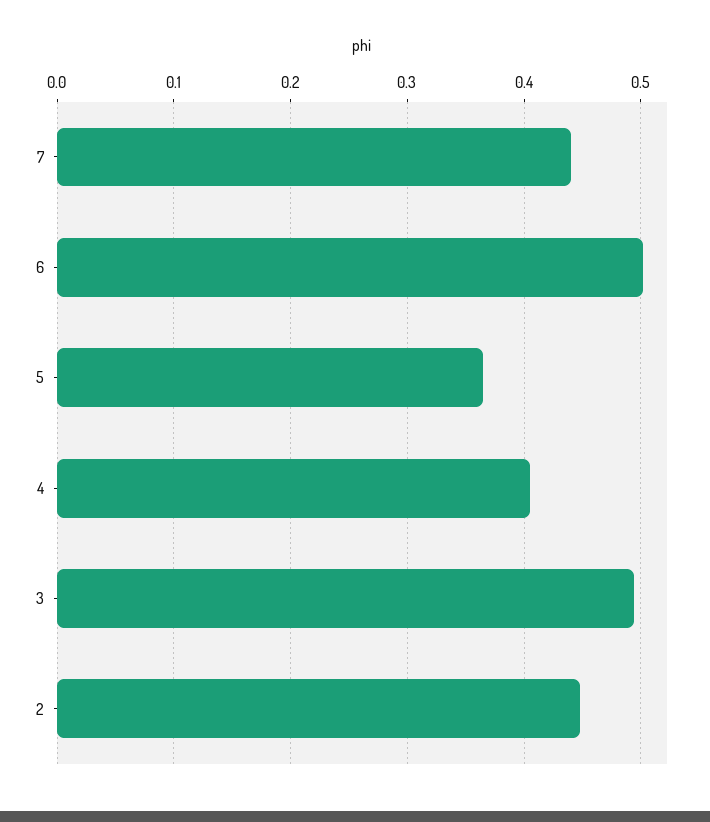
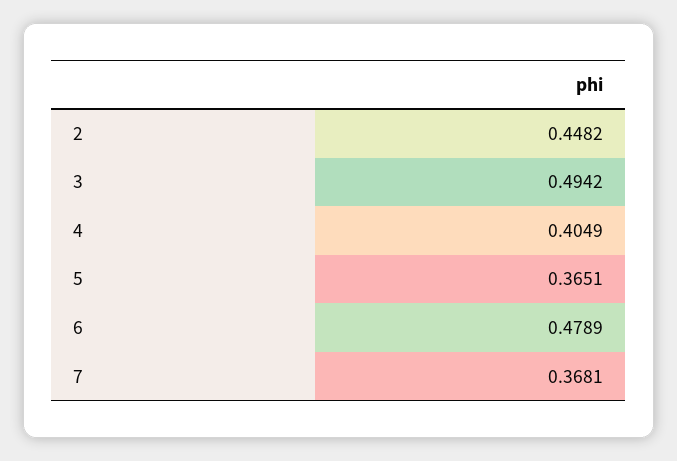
7: 0.44 -> 0.3681
6: 0.5 -> 0.4789

